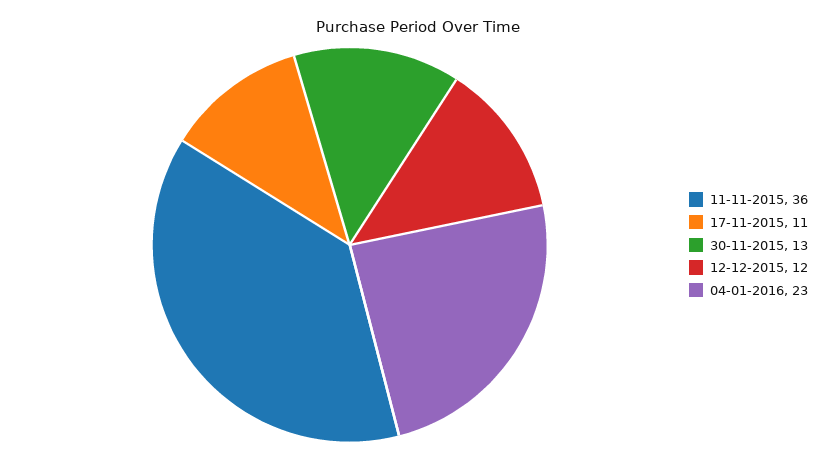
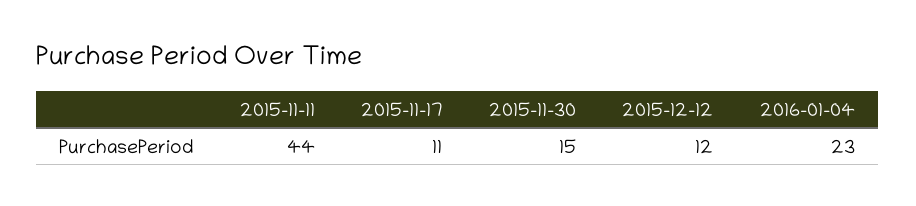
11-11-2015: 36 -> 44
30-11-2015: 13 -> 15

